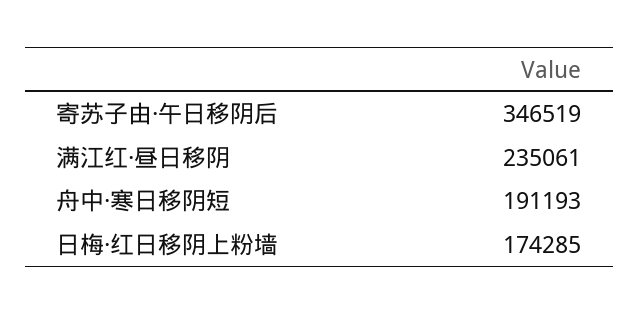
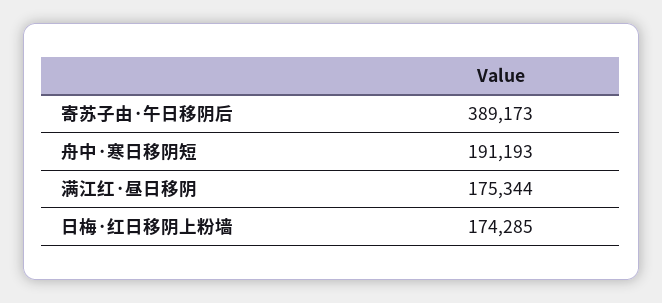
寄苏子由·午日移阴后: 346519 -> 389173
满江红·昼日移阴: 235061 -> 175344

